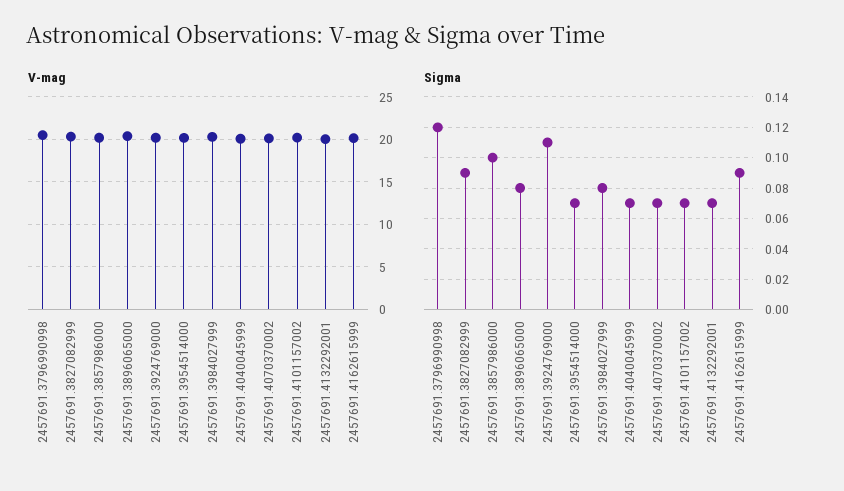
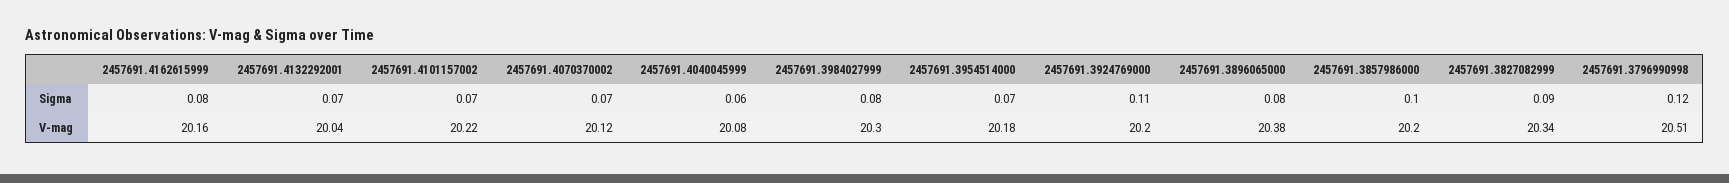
Sigma, 2457691.4040045999: 0.07 -> 0.06
Sigma, 2457691.4162615999: 0.09 -> 0.08

